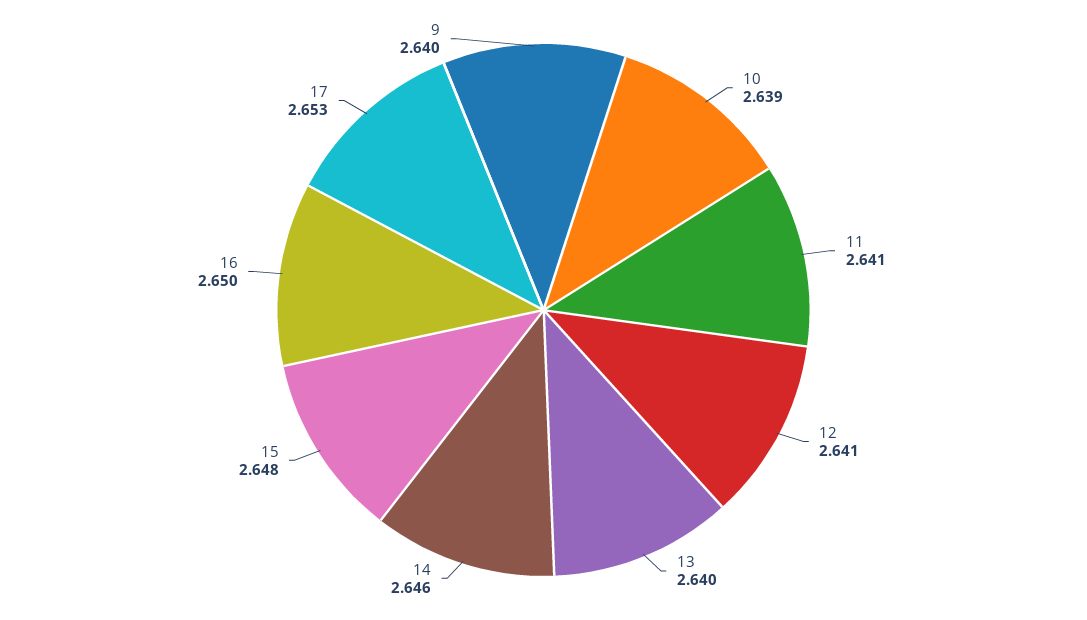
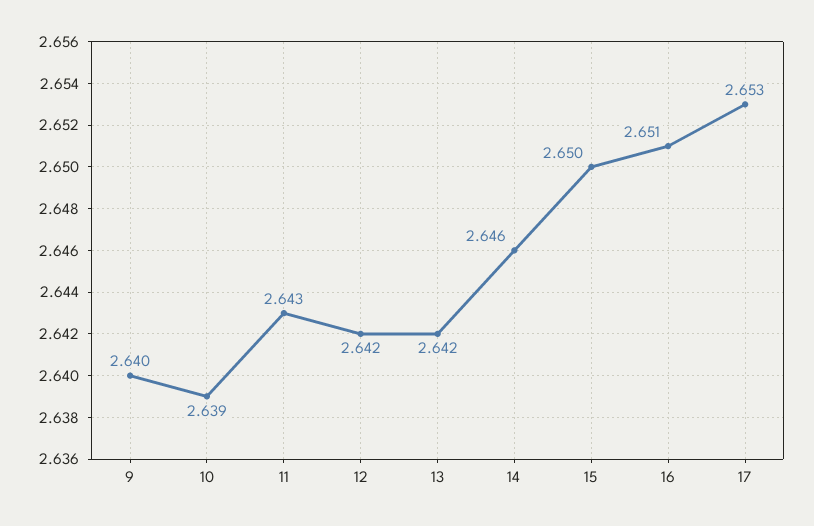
11: 2.641 -> 2.643
12: 2.641 -> 2.642
13: 2.64 -> 2.642
15: 2.648 -> 2.65
16: 2.65 -> 2.651

